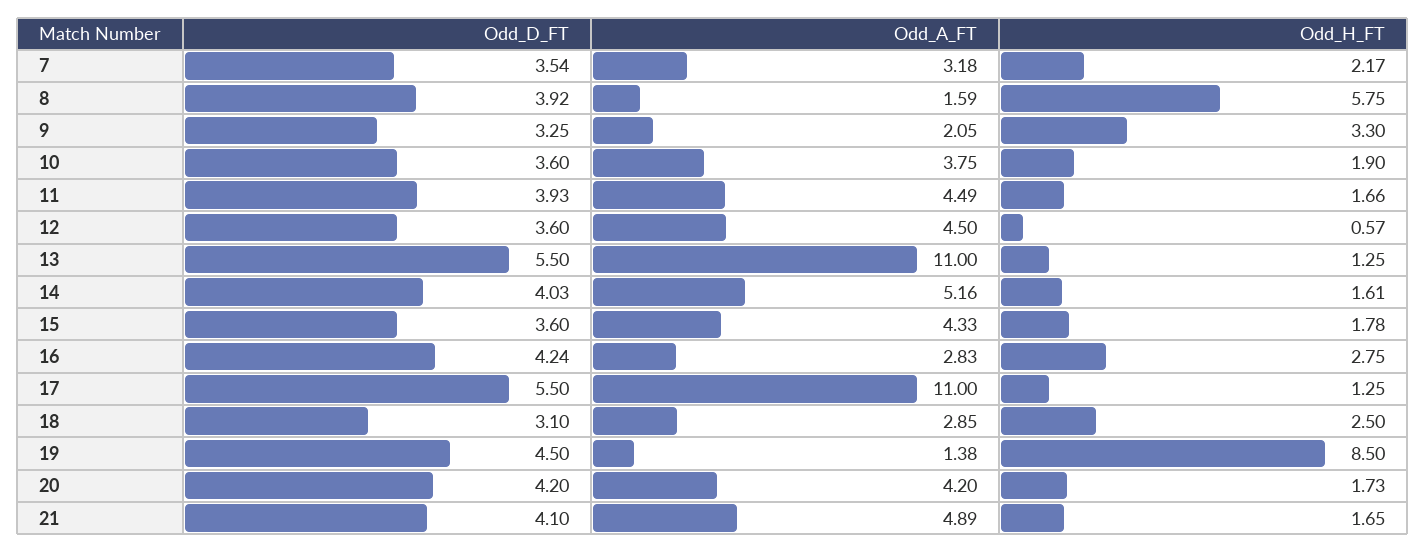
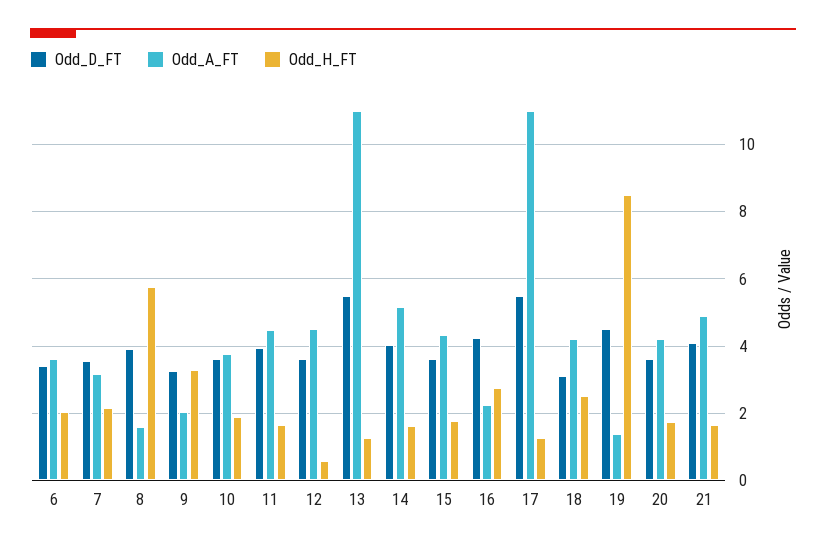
Odd_A_FT, 16: 2.83 -> 2.2
Odd_A_FT, 18: 2.85 -> 4.2
Odd_D_FT, 20: 4.2 -> 3.6
Odd_D_FT, 6: none -> 3.4
Odd_A_FT, 6: none -> 3.6
Odd_H_FT, 6: none -> 2

